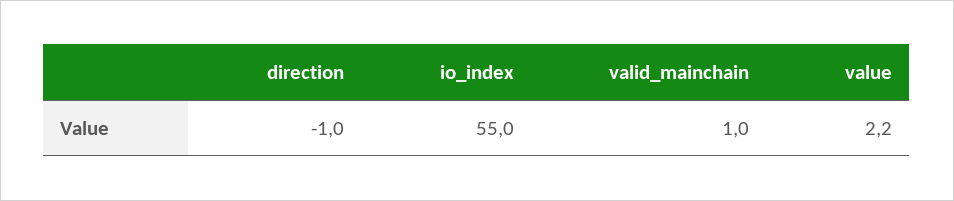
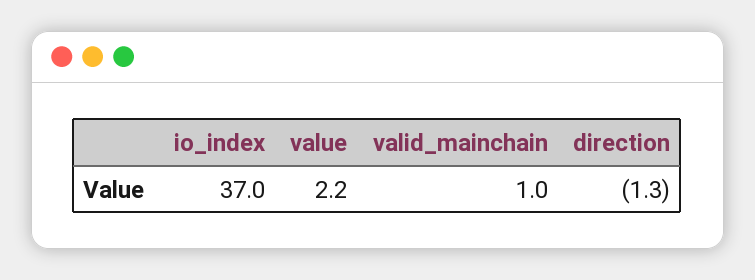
direction: -1 -> -1.3
io_index: 55 -> 37

